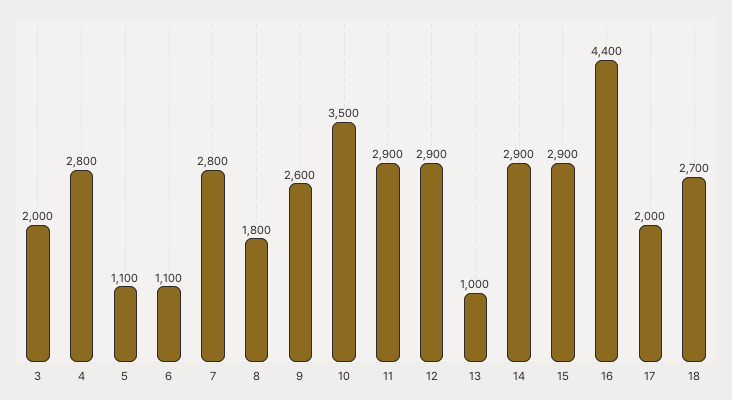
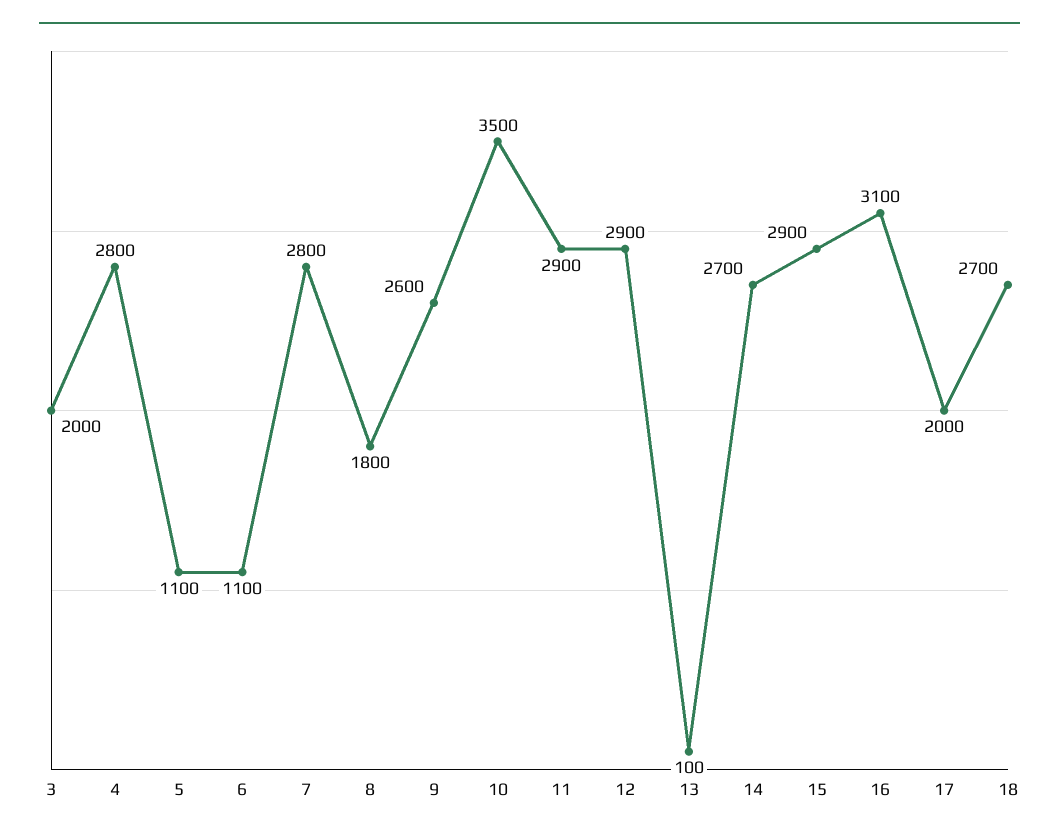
13: 1000 -> 100
14: 2900 -> 2700
16: 4400 -> 3100

